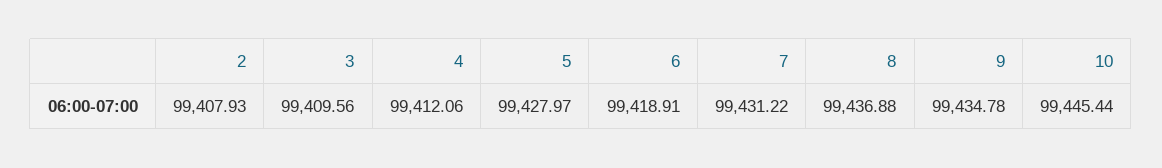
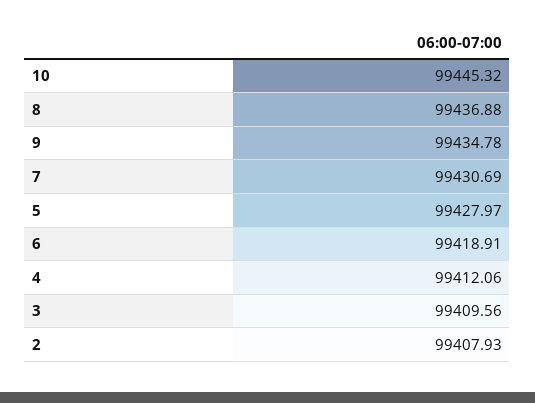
7: 99431.22 -> 99430.69
10: 99445.44 -> 99445.32

